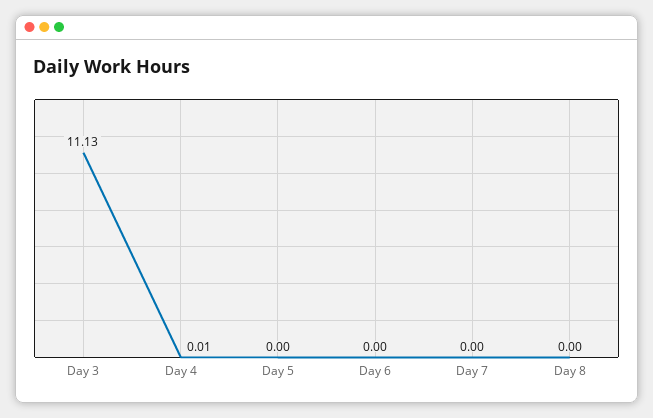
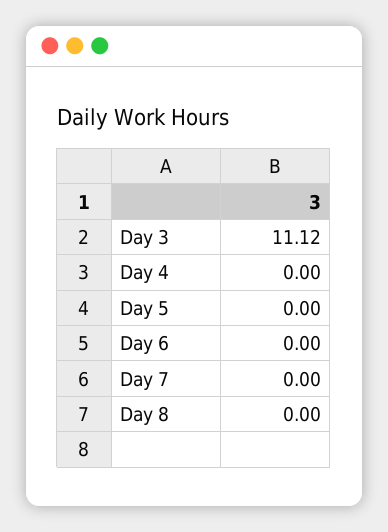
Day 3: 11.13 -> 11.12
Day 4: 0.01 -> 0

